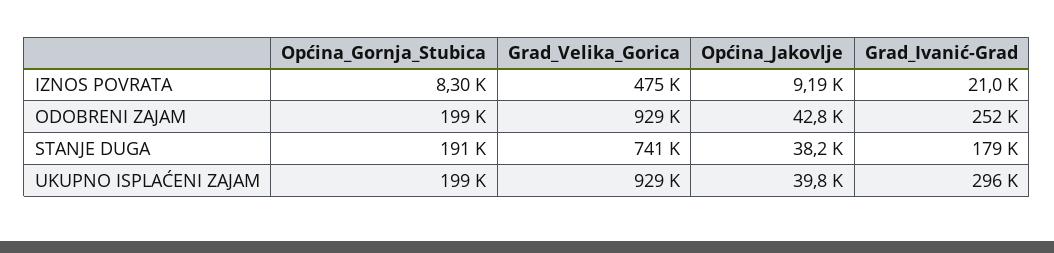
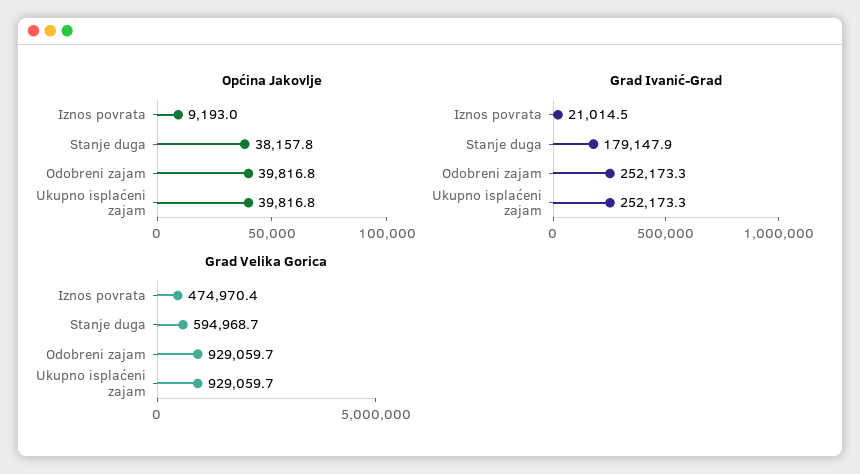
Općina_Gornja_Stubica, IZNOS POVRATA: 8300 -> none
Općina_Gornja_Stubica, ODOBRENI ZAJAM: 199000 -> none
Općina_Jakovlje, ODOBRENI ZAJAM: 42800 -> 39816.8
Općina_Gornja_Stubica, STANJE DUGA: 191000 -> none
Grad_Velika_Gorica, STANJE DUGA: 741000 -> 594968.7
Općina_Gornja_Stubica, UKUPNO ISPLAĆENI ZAJAM: 199000 -> none
Grad_Ivanić-Grad, UKUPNO ISPLAĆENI ZAJAM: 296000 -> 252173.3

